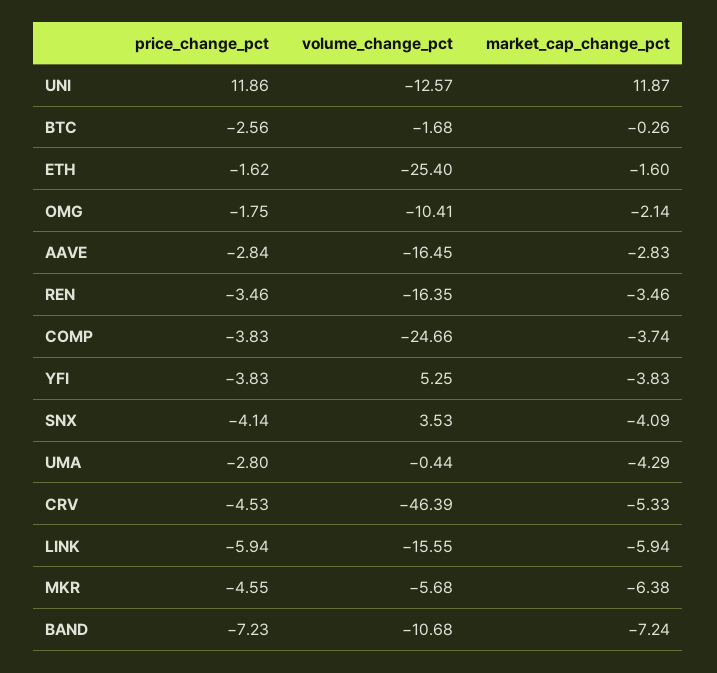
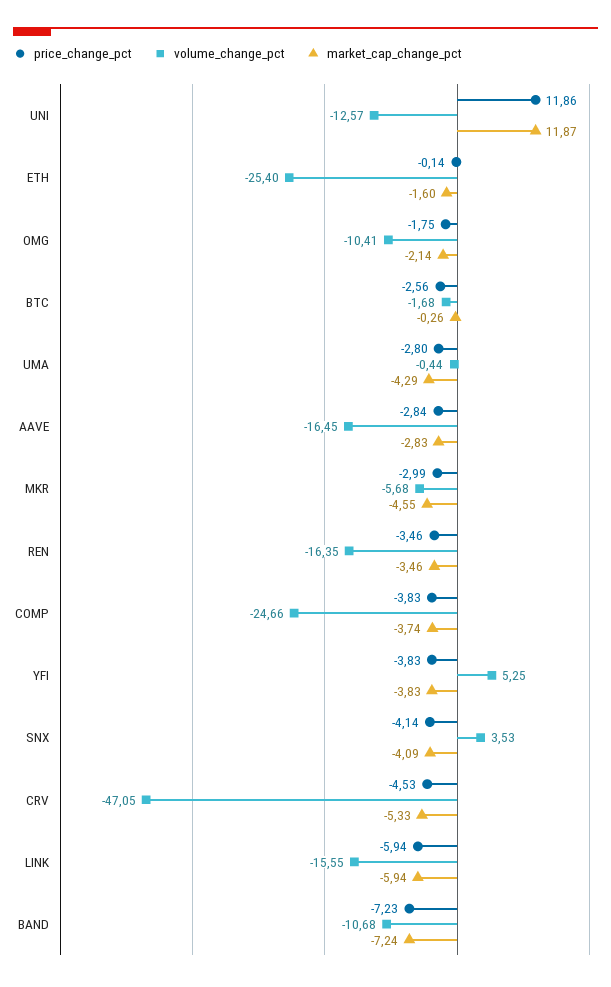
price_change_pct, ETH: -1.62 -> -0.14
volume_change_pct, CRV: -46.39 -> -47.05
price_change_pct, MKR: -4.55 -> -2.99
market_cap_change_pct, MKR: -6.38 -> -4.55

